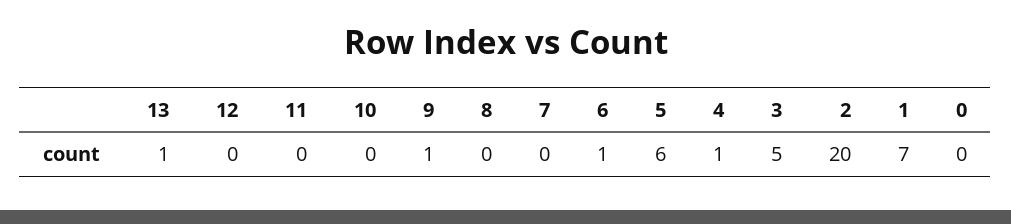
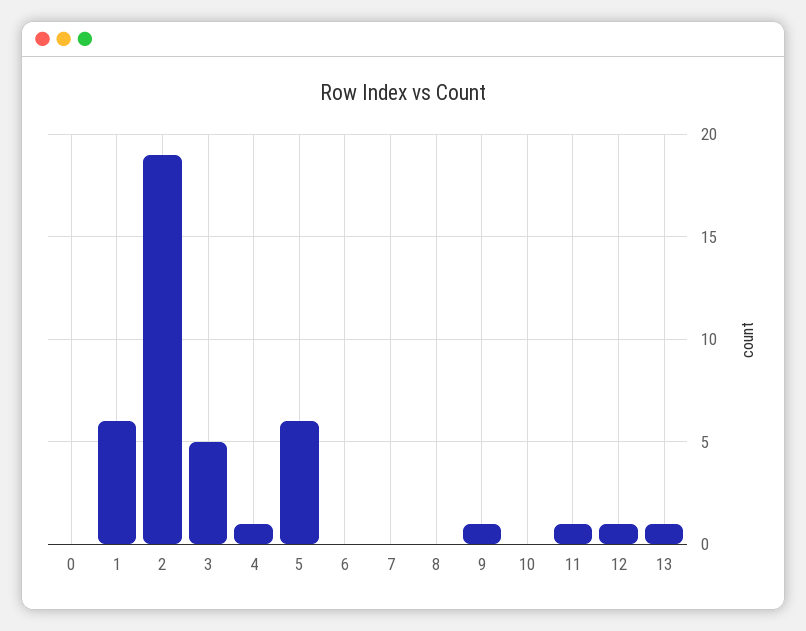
12: 0 -> 1
11: 0 -> 1
6: 1 -> 0
2: 20 -> 19
1: 7 -> 6

